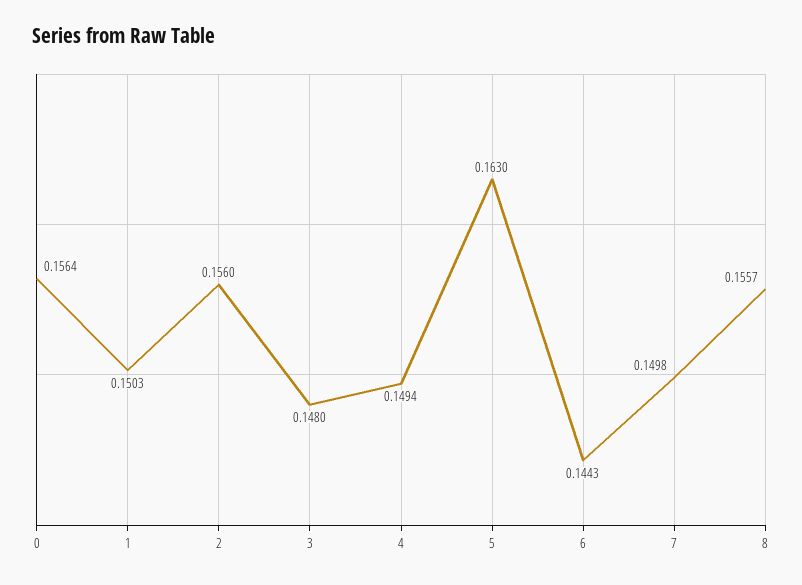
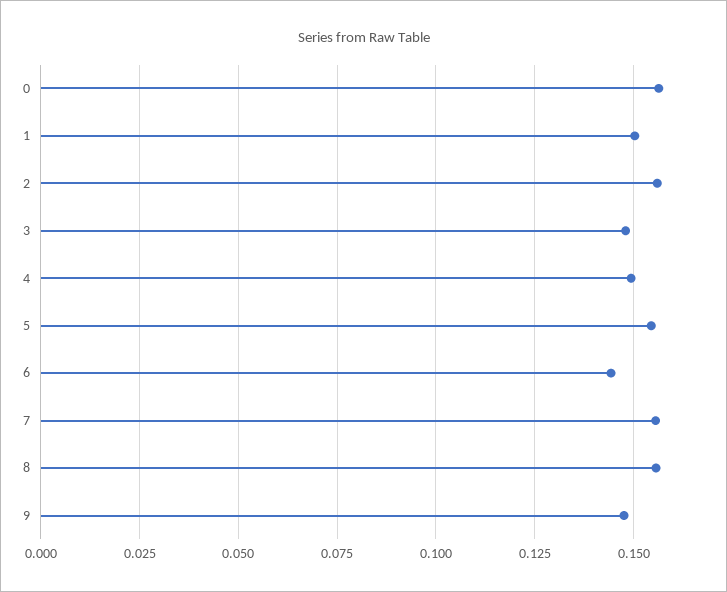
5: 0.163 -> 0.155
7: 0.1498 -> 0.155
9: none -> 0.1475

